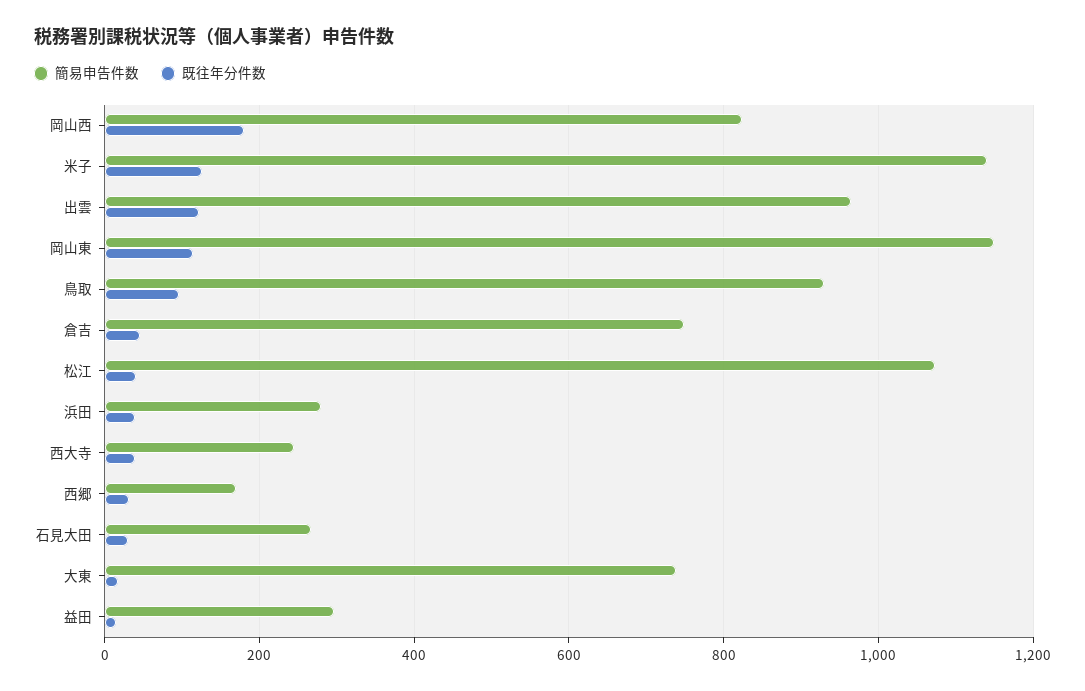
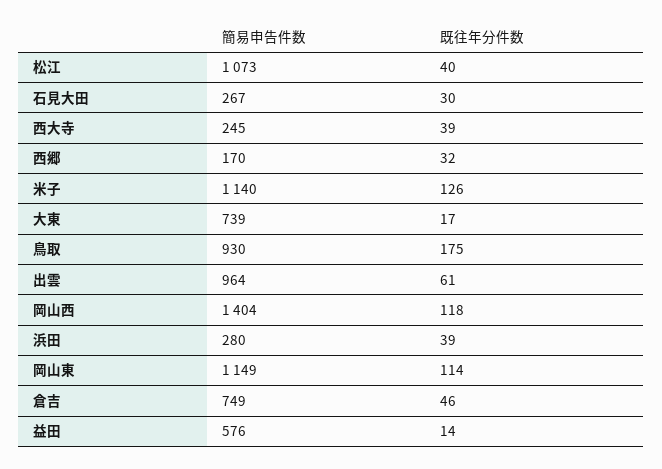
簡易申告件数, 岡山西: 820 -> 1404
既往年分件数, 岡山西: 180 -> 118
既往年分件数, 出雲: 120 -> 61
既往年分件数, 鳥取: 100 -> 175
簡易申告件数, 益田: 300 -> 576

